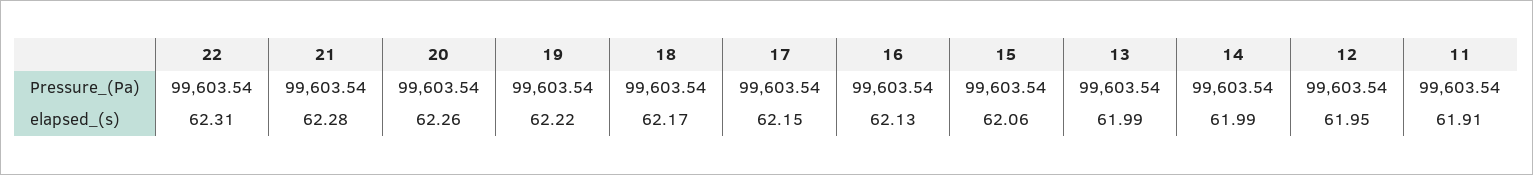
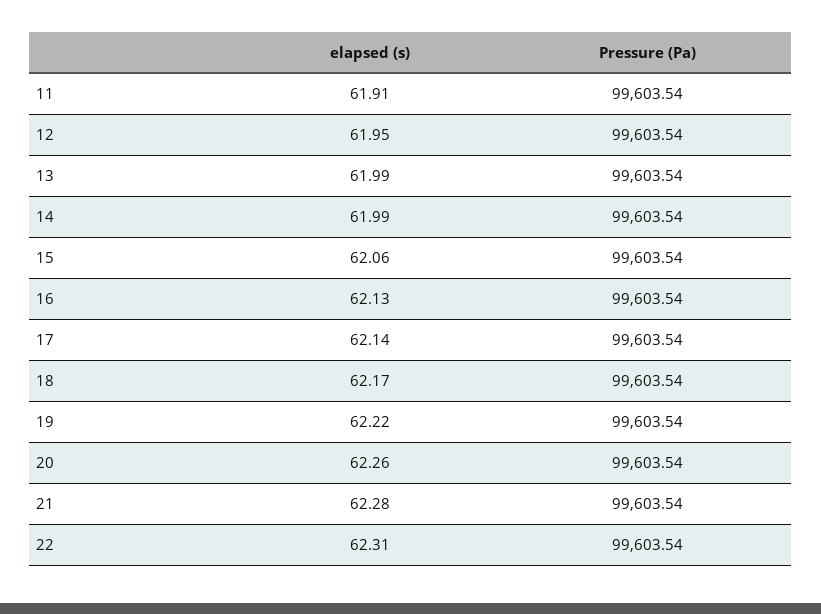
17, elapsed_(s): 62.15 -> 62.14

